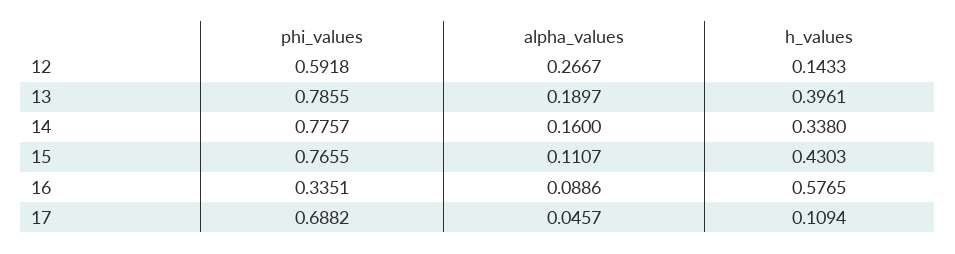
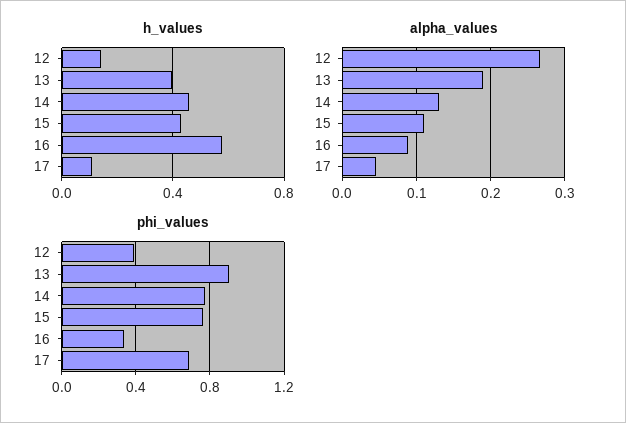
phi_values, 12: 0.5918 -> 0.4
phi_values, 13: 0.7855 -> 0.9
alpha_values, 14: 0.16 -> 0.13
h_values, 14: 0.338 -> 0.45

